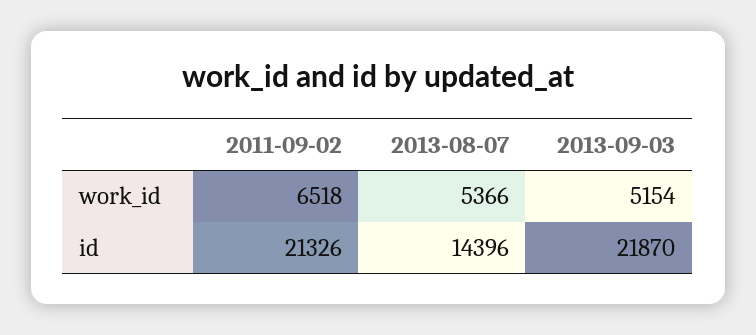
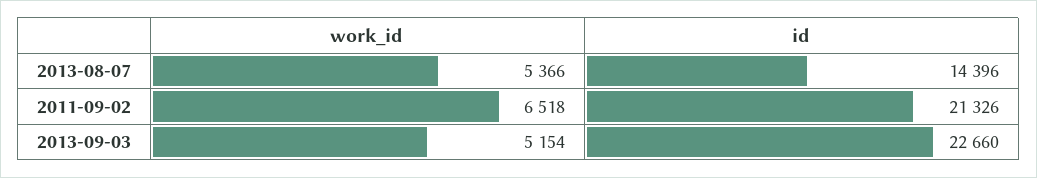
2013-09-03, id: 21870 -> 22660

